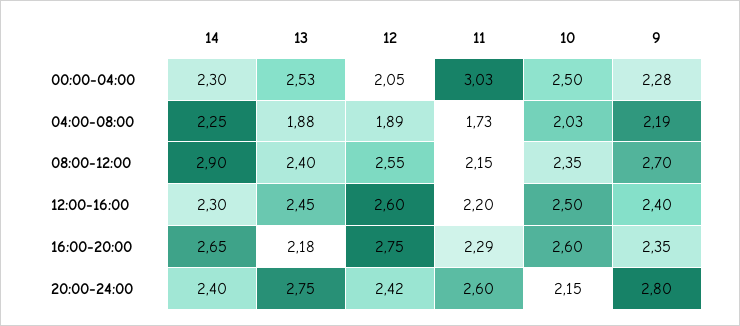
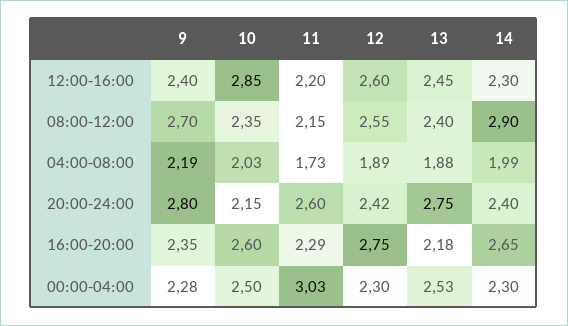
12, 00:00-04:00: 2.05 -> 2.3
14, 04:00-08:00: 2.25 -> 1.99
10, 12:00-16:00: 2.5 -> 2.85

